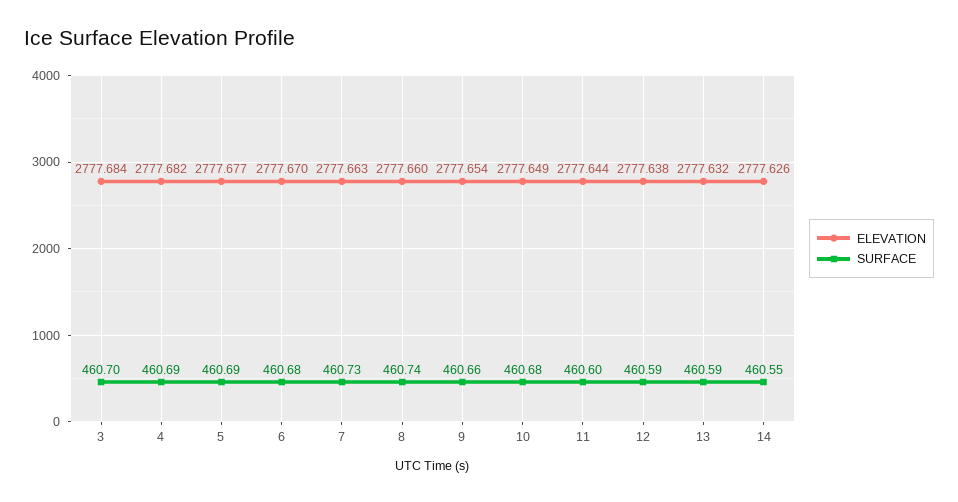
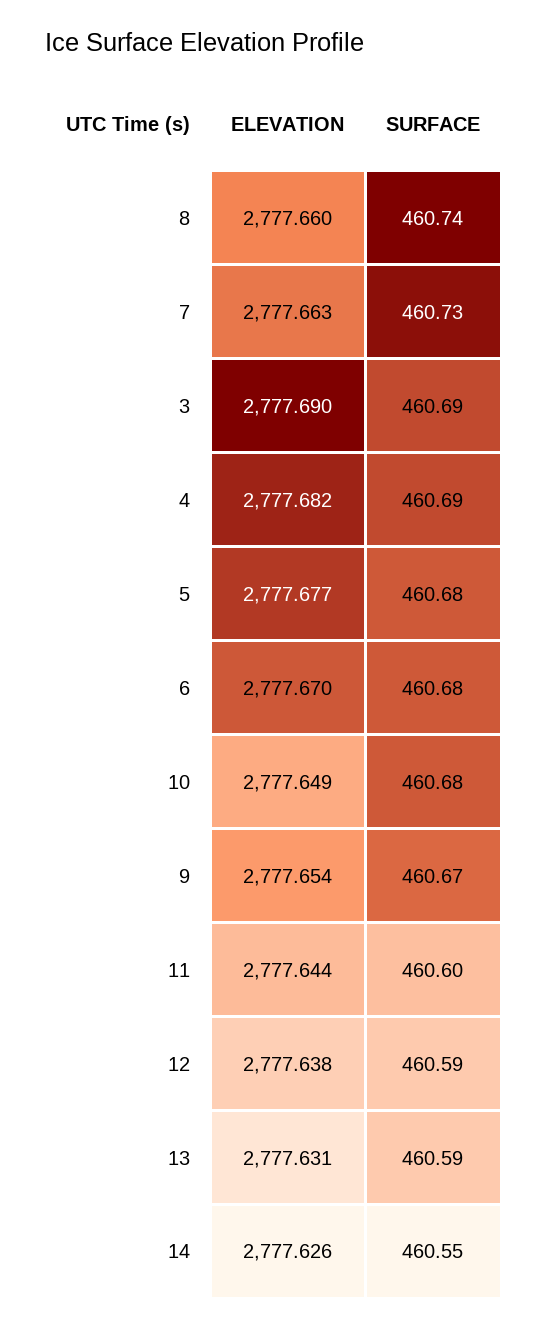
ELEVATION, 3: 2777.684 -> 2777.69
SURFACE, 3: 460.7 -> 460.69
SURFACE, 5: 460.69 -> 460.68
SURFACE, 9: 460.66 -> 460.67
ELEVATION, 13: 2777.632 -> 2777.631

